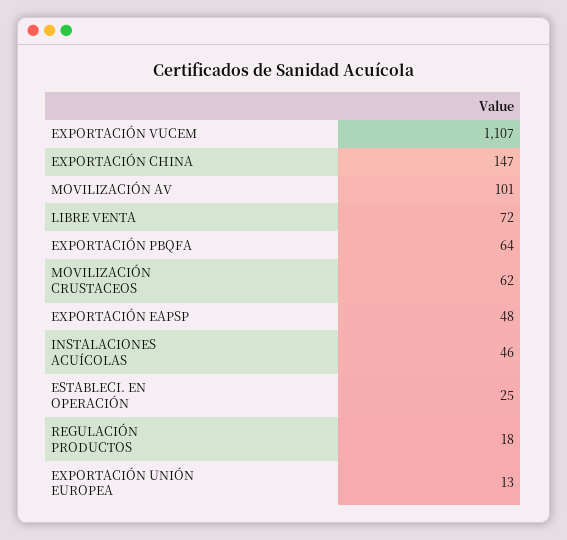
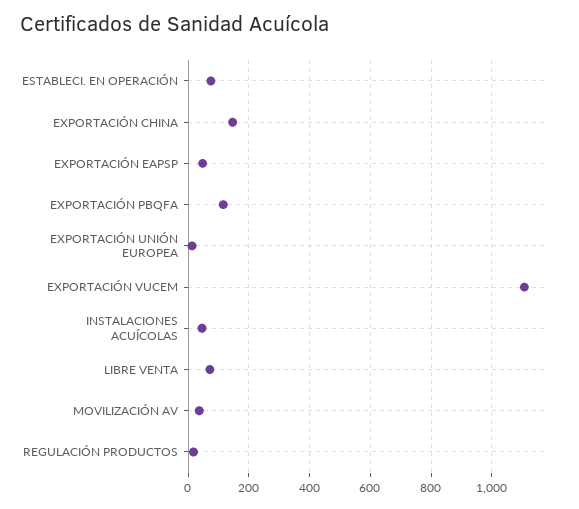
MOVILIZACIÓN AV: 101 -> 40
EXPORTACIÓN PBQFA: 64 -> 120
MOVILIZACIÓN CRUSTACEOS: 62 -> none
ESTABLECI. EN OPERACIÓN: 25 -> 80

